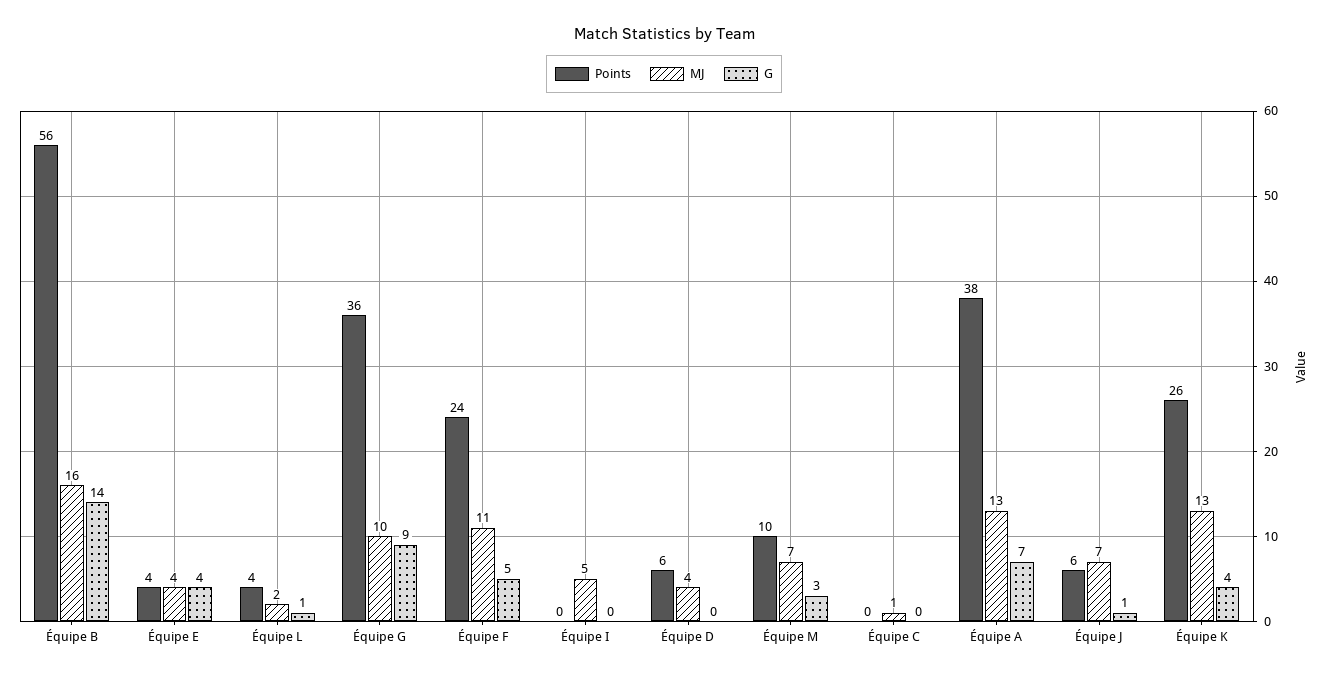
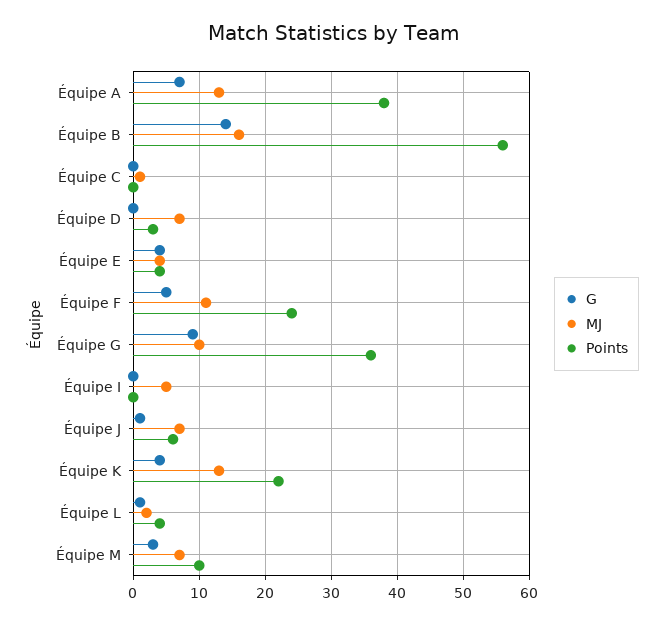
Points, Équipe D: 6 -> 3
MJ, Équipe D: 4 -> 7
Points, Équipe K: 26 -> 22

